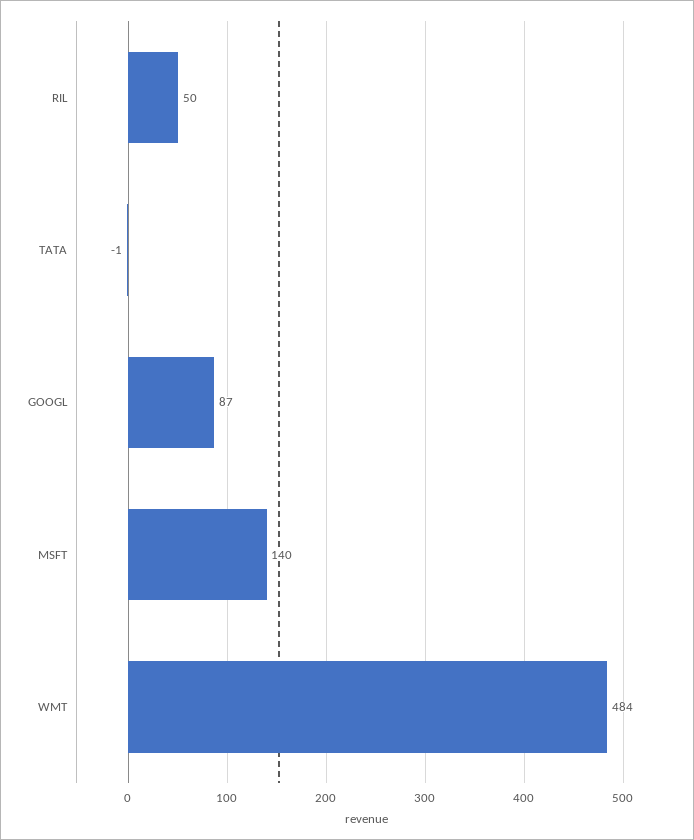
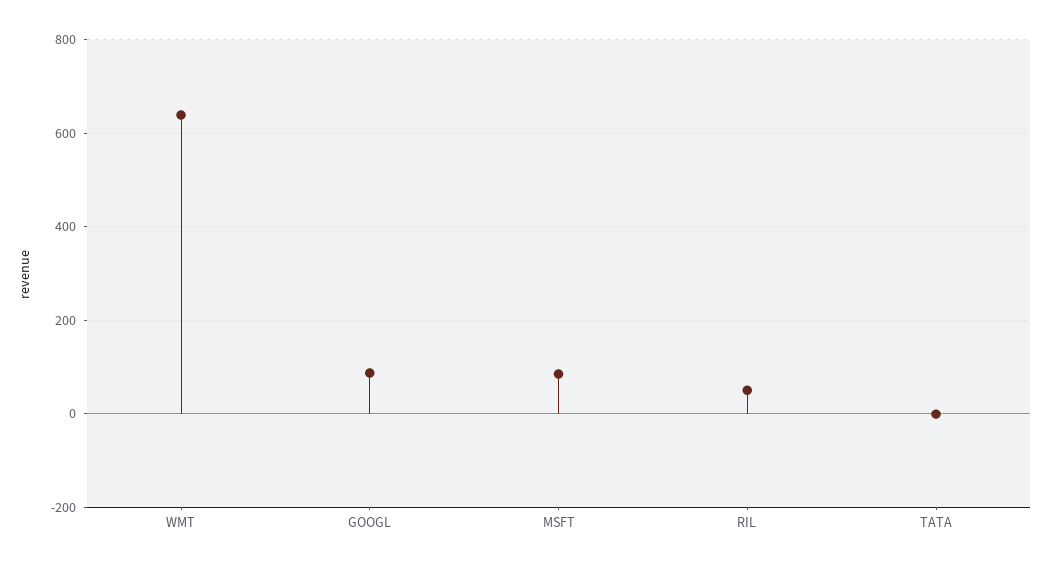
MSFT: 140 -> 80
WMT: 484 -> 640

